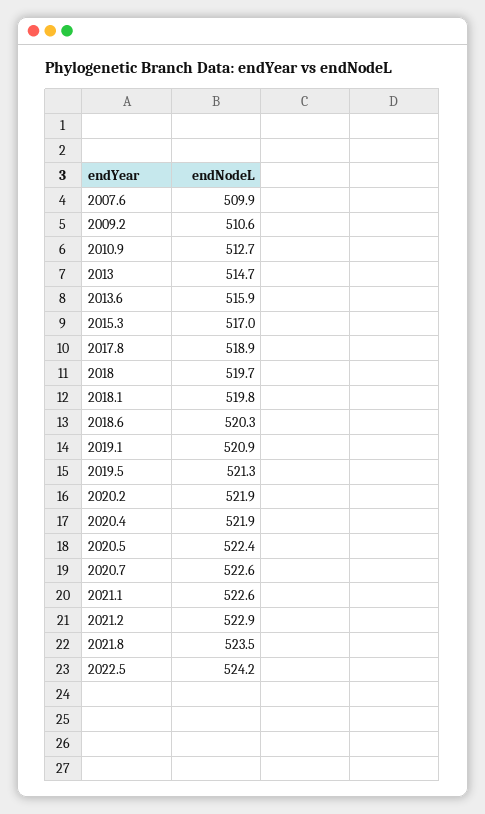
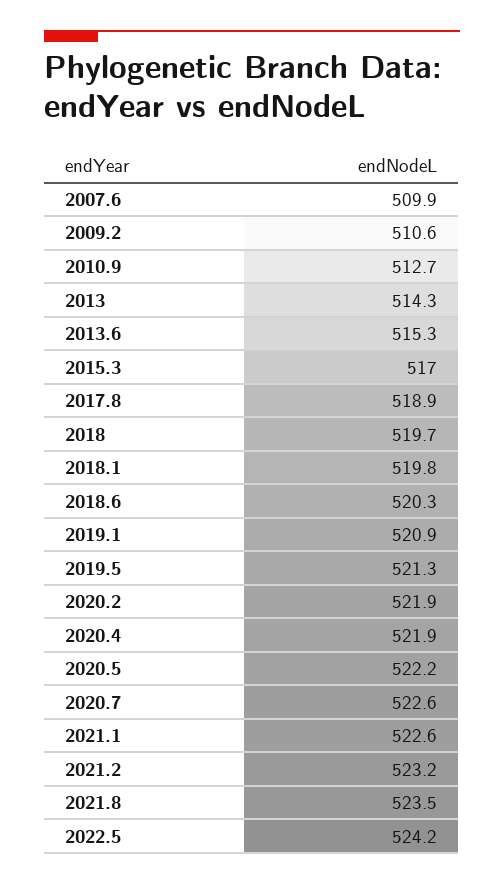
2013: 514.7 -> 514.3
2013.6: 515.9 -> 515.3
2020.5: 522.4 -> 522.2
2021.2: 522.9 -> 523.2

